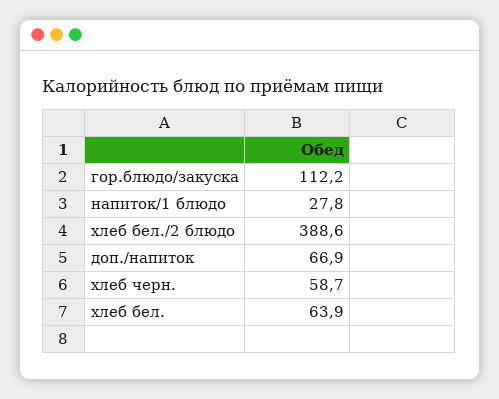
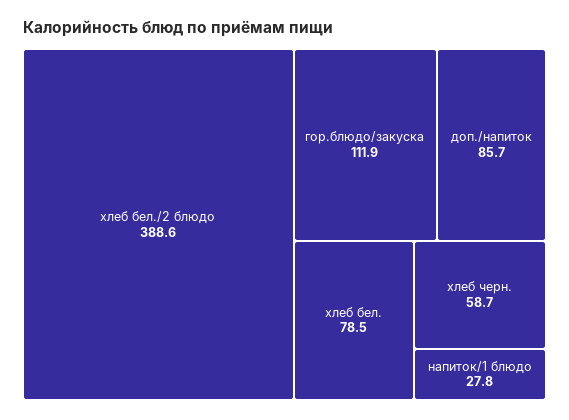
гор.блюдо/закуска: 112.2 -> 111.9
доп./напиток: 66.9 -> 85.7
хлеб бел.: 63.9 -> 78.5

